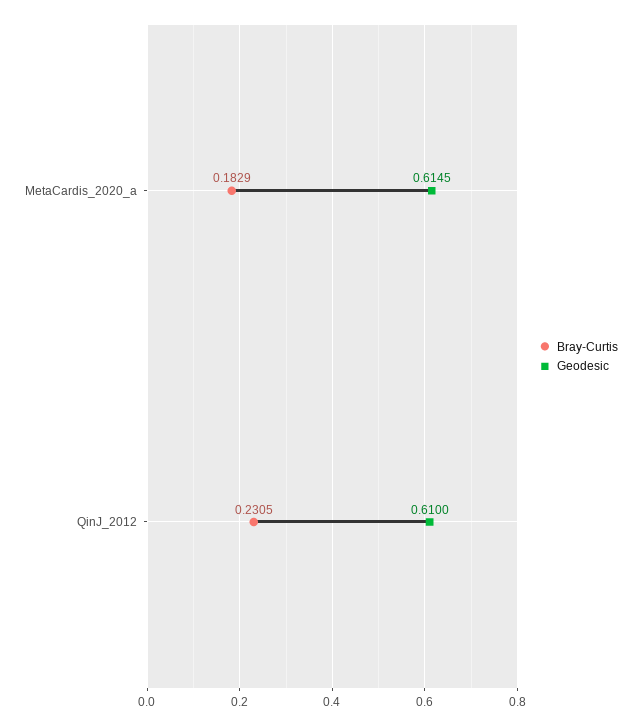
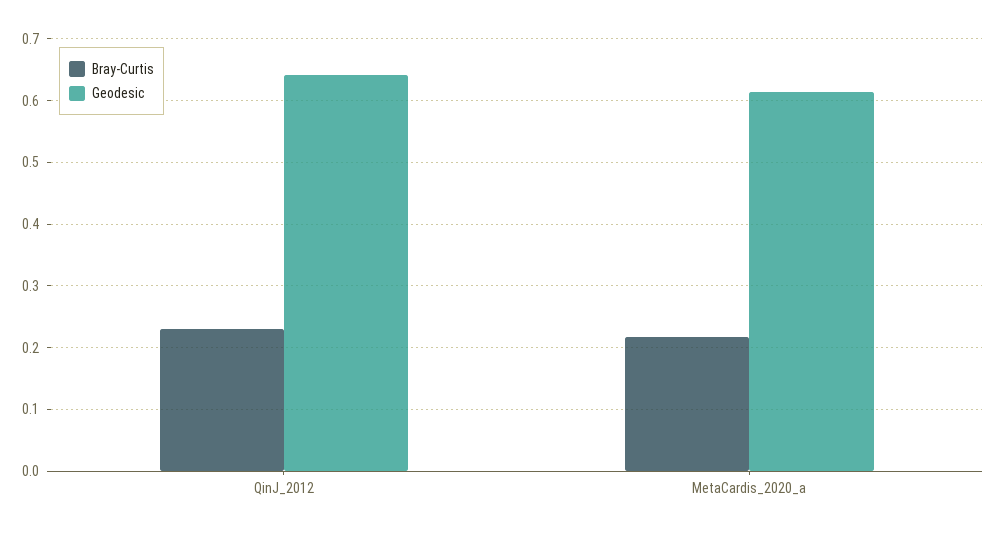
Bray-Curtis, MetaCardis_2020_a: 0.1829 -> 0.22
Geodesic, QinJ_2012: 0.61 -> 0.64

